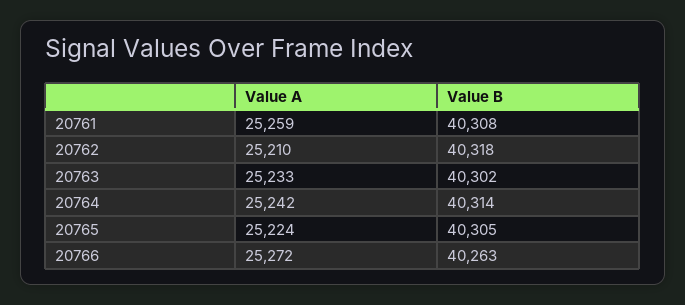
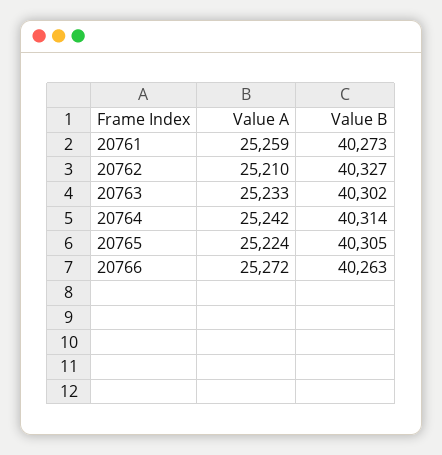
Value B, 20761: 40308 -> 40273
Value B, 20762: 40318 -> 40327

